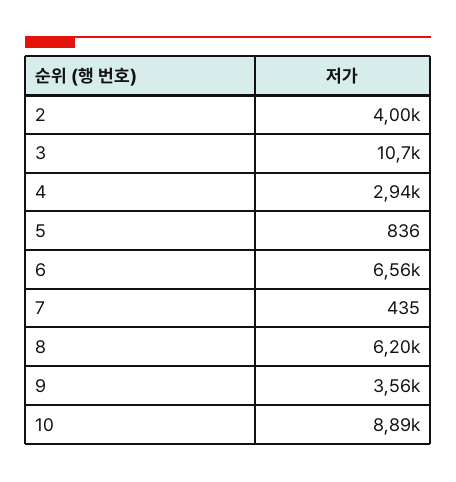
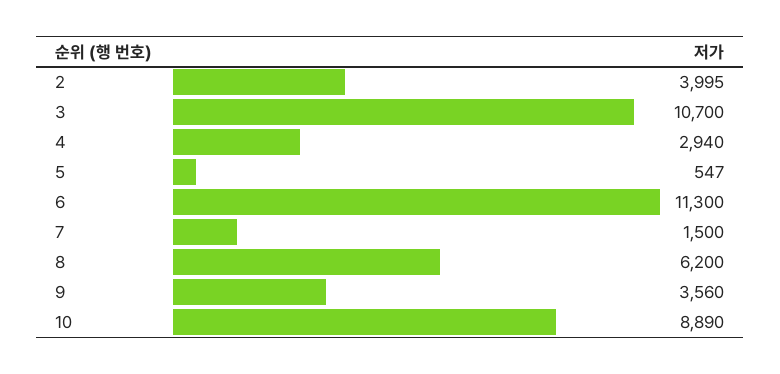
5: 836 -> 547
6: 6560 -> 11300
7: 435 -> 1500

